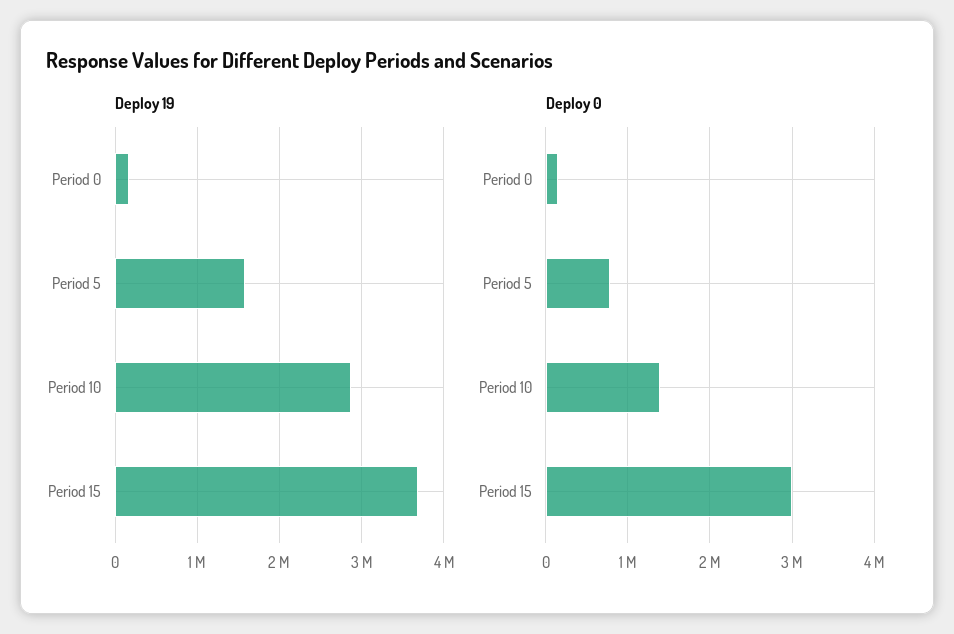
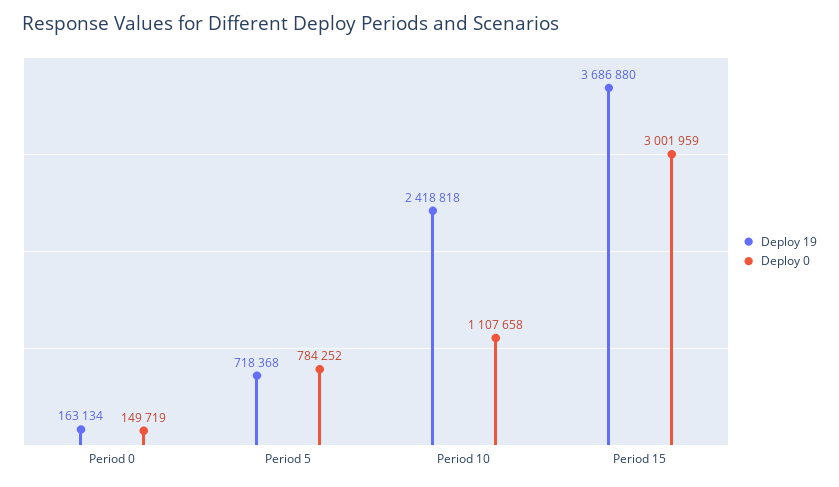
Deploy 19, Period 5: 1600000 -> 718368
Deploy 19, Period 10: 2900000 -> 2418818
Deploy 0, Period 10: 1400000 -> 1107658

